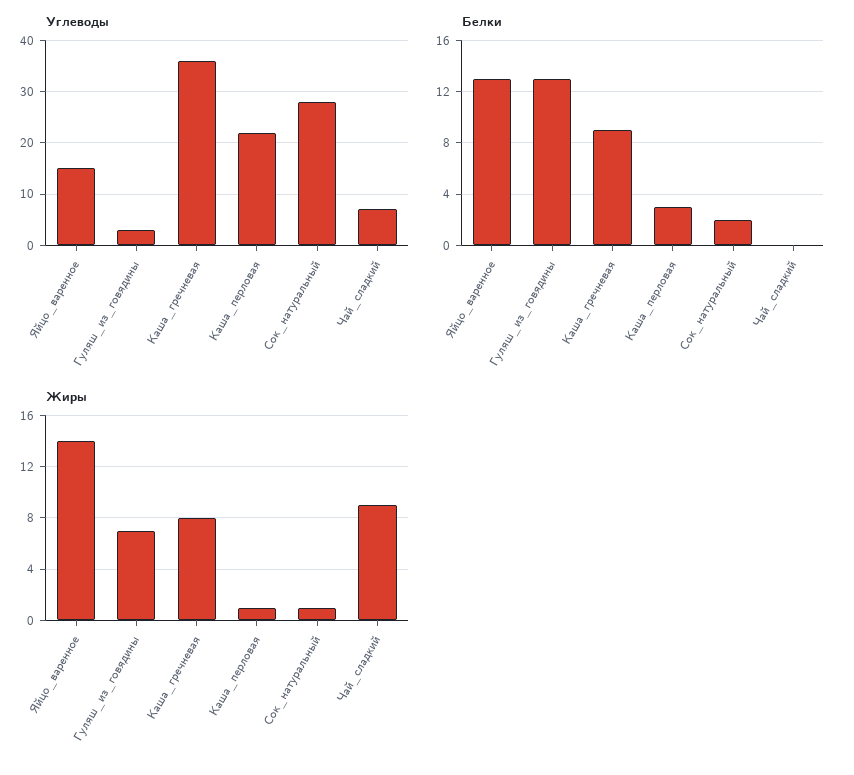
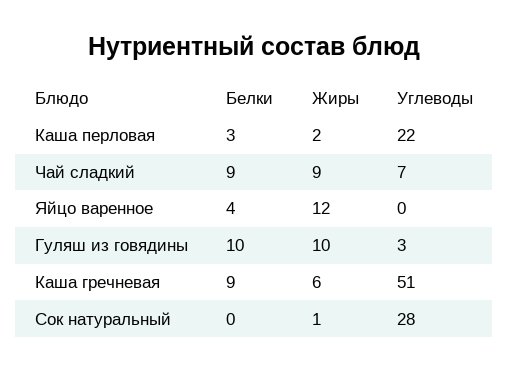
Углеводы, Яйцо_варенное: 15 -> 0
Углеводы, Каша_гречневая: 35 -> 51
Белки, Яйцо_варенное: 13 -> 4
Белки, Гуляш_из_говядины: 13 -> 10
Белки, Сок_натуральный: 2 -> 0
Белки, Чай_сладкий: 0 -> 9
Жиры, Яйцо_варенное: 14 -> 12
Жиры, Гуляш_из_говядины: 7 -> 10
Жиры, Каша_гречневая: 8 -> 6
Жиры, Каша_перловая: 1 -> 2

